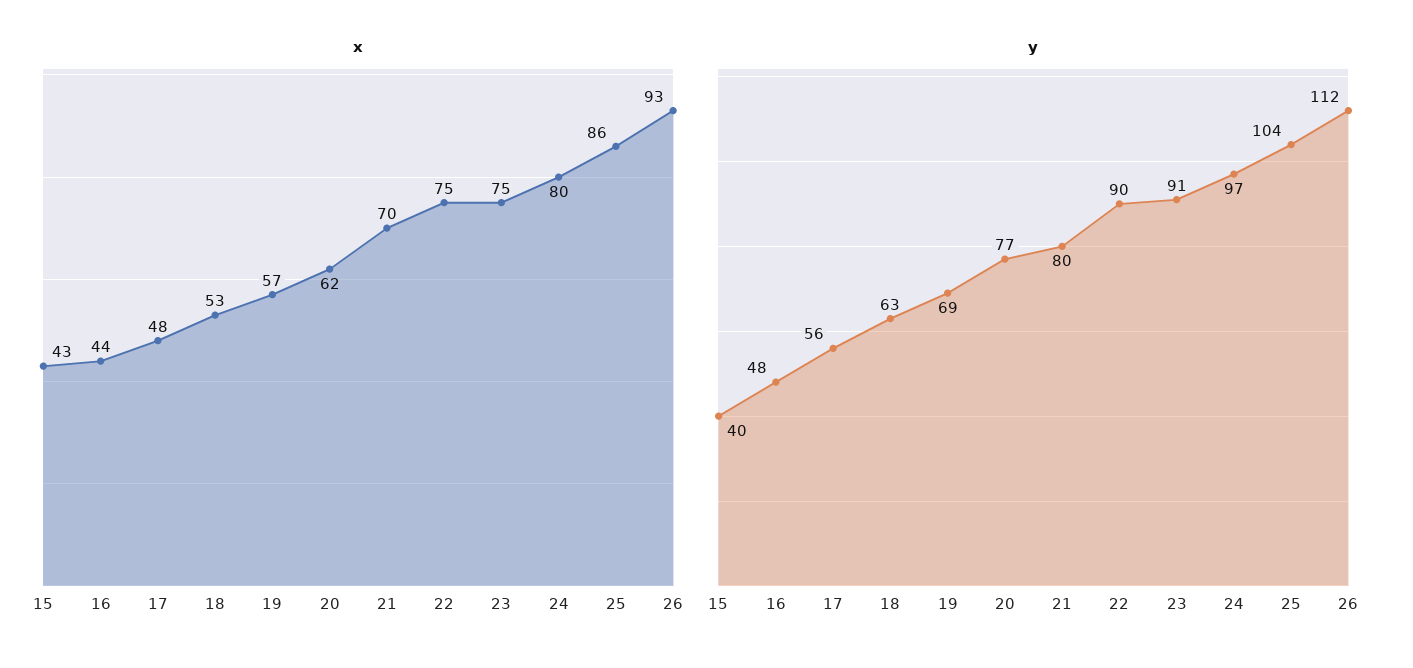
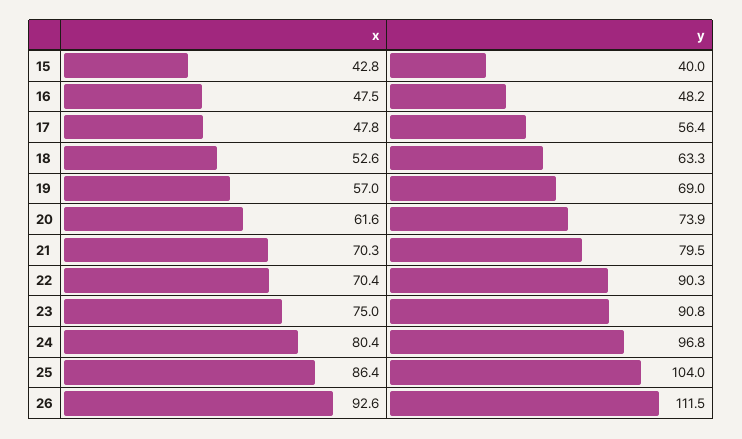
x, 16: 44 -> 47.5
x, 22: 75 -> 70.4
y, 20: 77 -> 73.9

